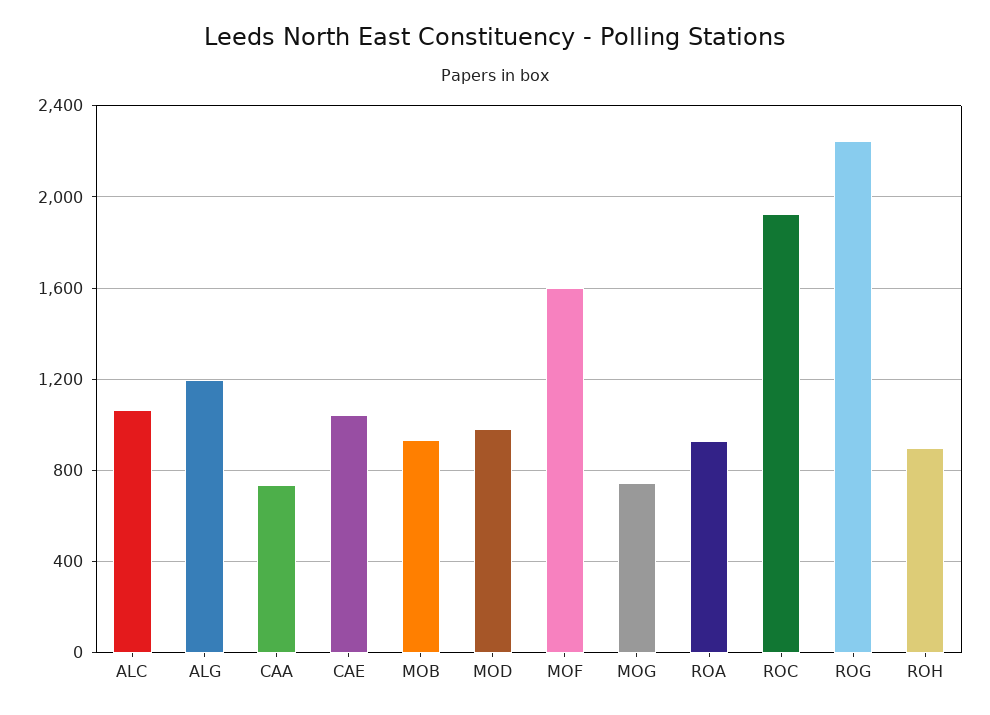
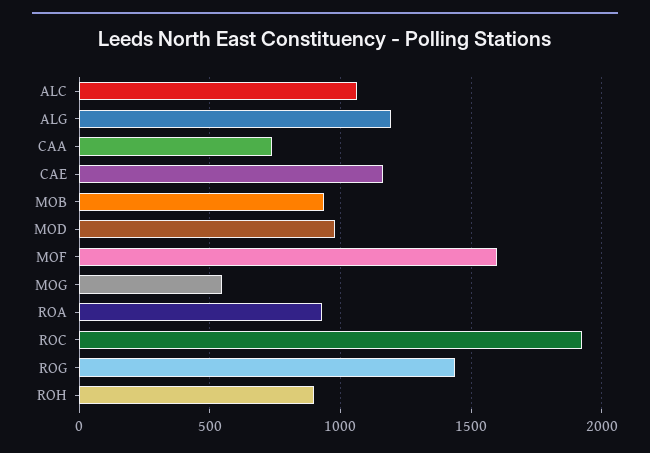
CAE: 1050 -> 1150
MOG: 750 -> 550
ROG: 2250 -> 1450

